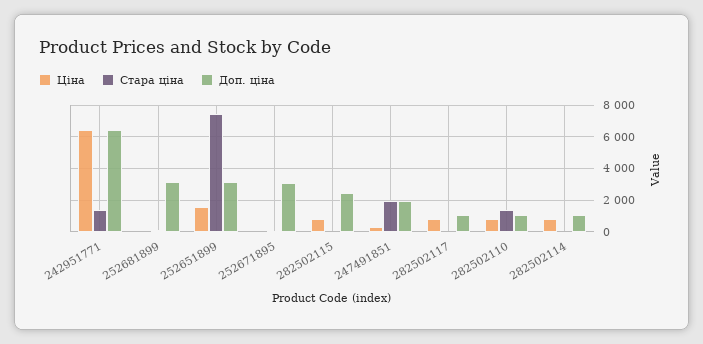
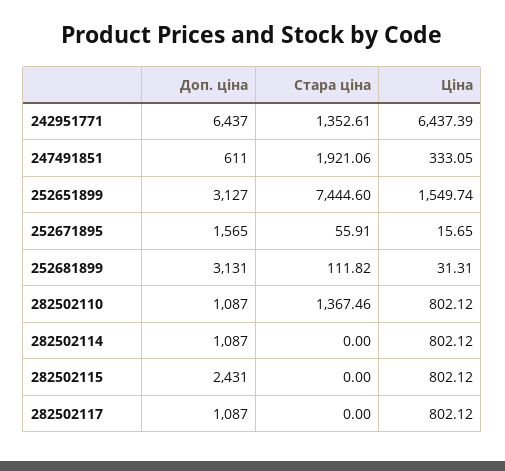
Доп. ціна, 252671895: 3000 -> 1565
Доп. ціна, 247491851: 2000 -> 611

